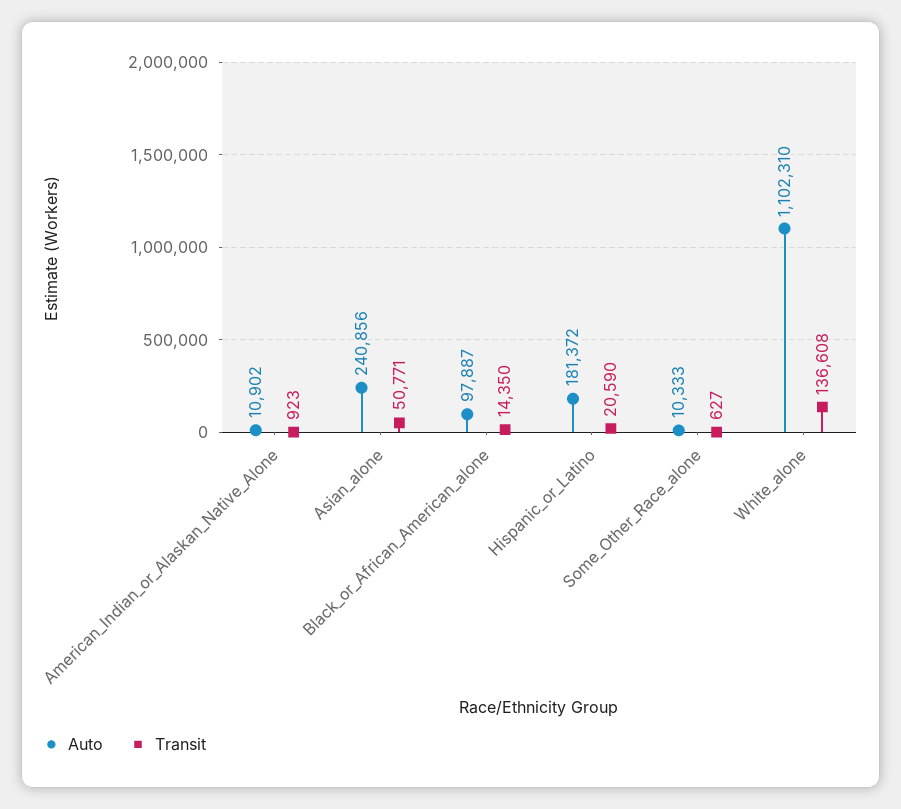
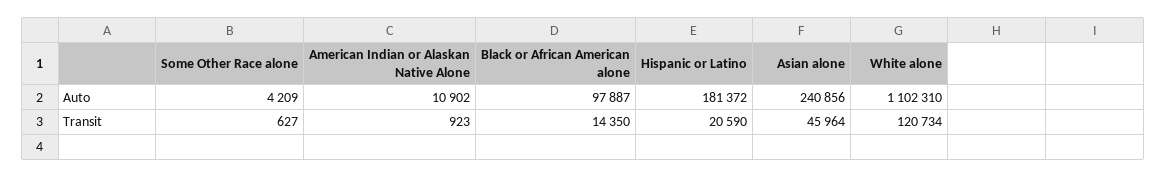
Transit, Asian_alone: 50771 -> 45964
Auto, Some_Other_Race_alone: 10333 -> 4209
Transit, White_alone: 136608 -> 120734

